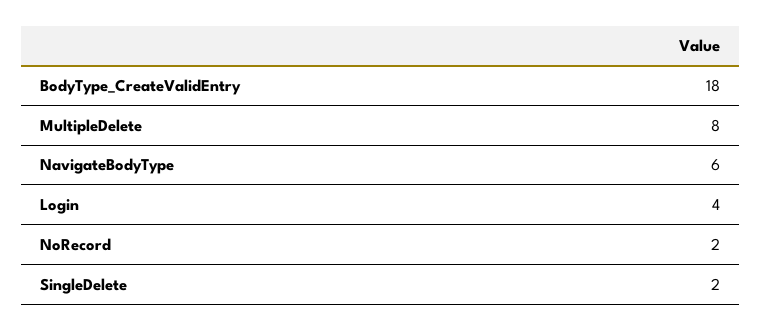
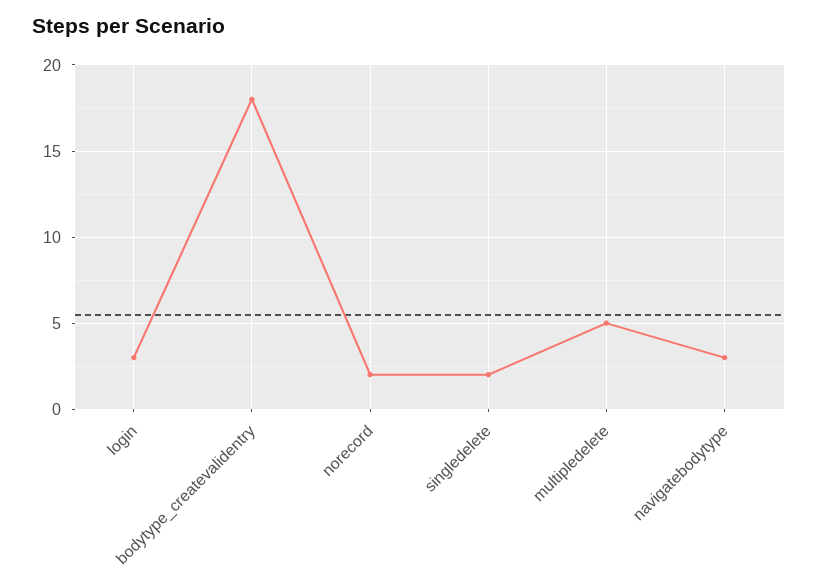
MultipleDelete: 8 -> 5
NavigateBodyType: 6 -> 3
Login: 4 -> 3

